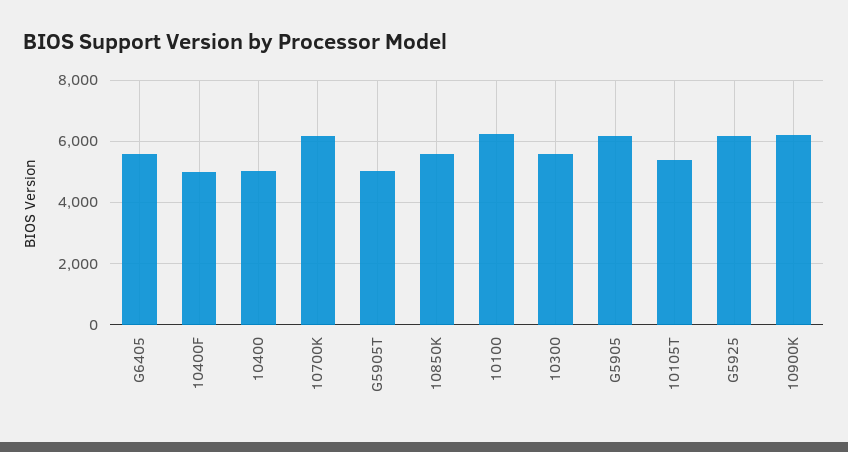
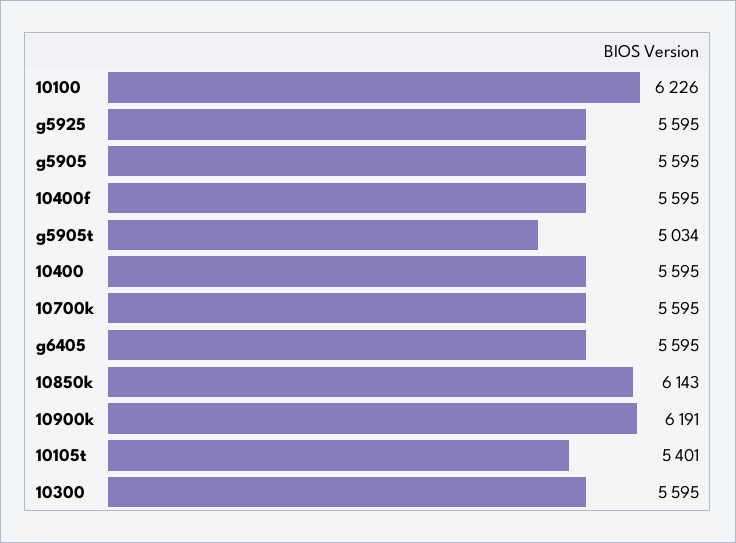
10400F: 5000 -> 5595
10400: 5000 -> 5595
10700K: 6200 -> 5595
10850K: 5600 -> 6143
G5905: 6200 -> 5595
G5925: 6200 -> 5595

